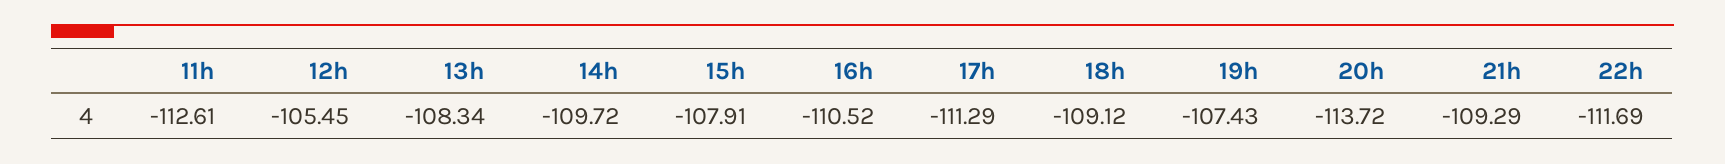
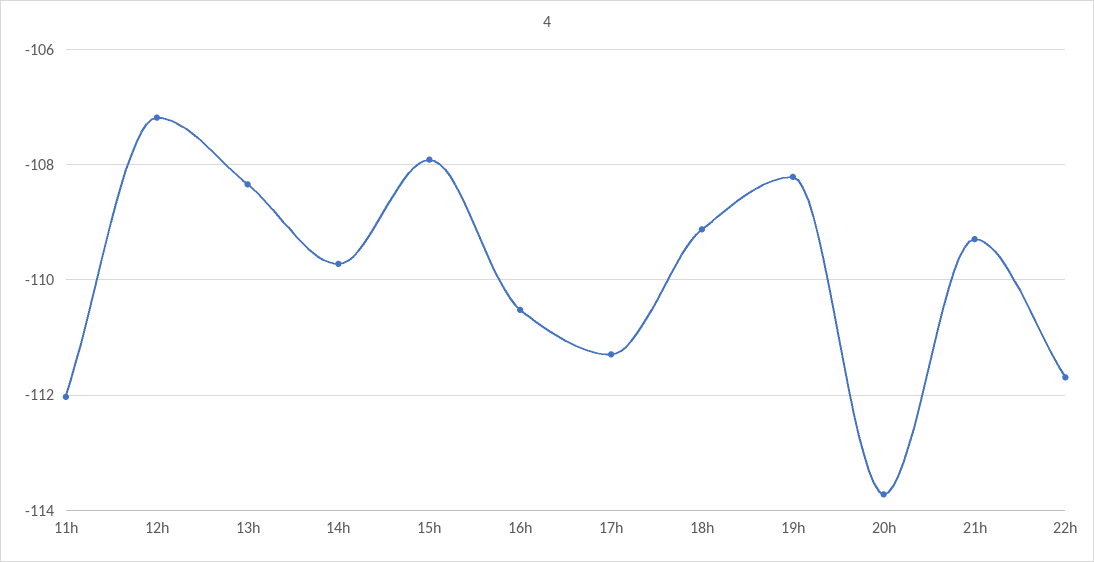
11h: -112.61 -> -112
12h: -105.45 -> -107.2
19h: -107.43 -> -108.2

